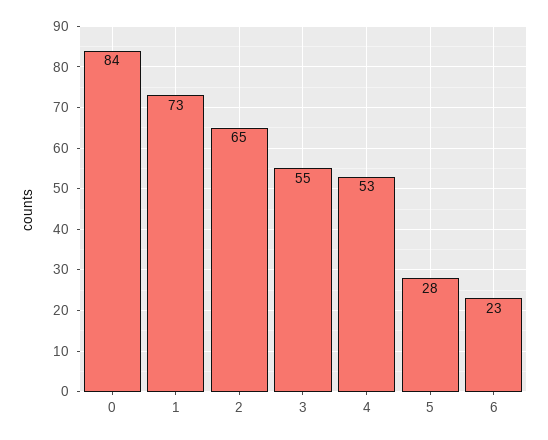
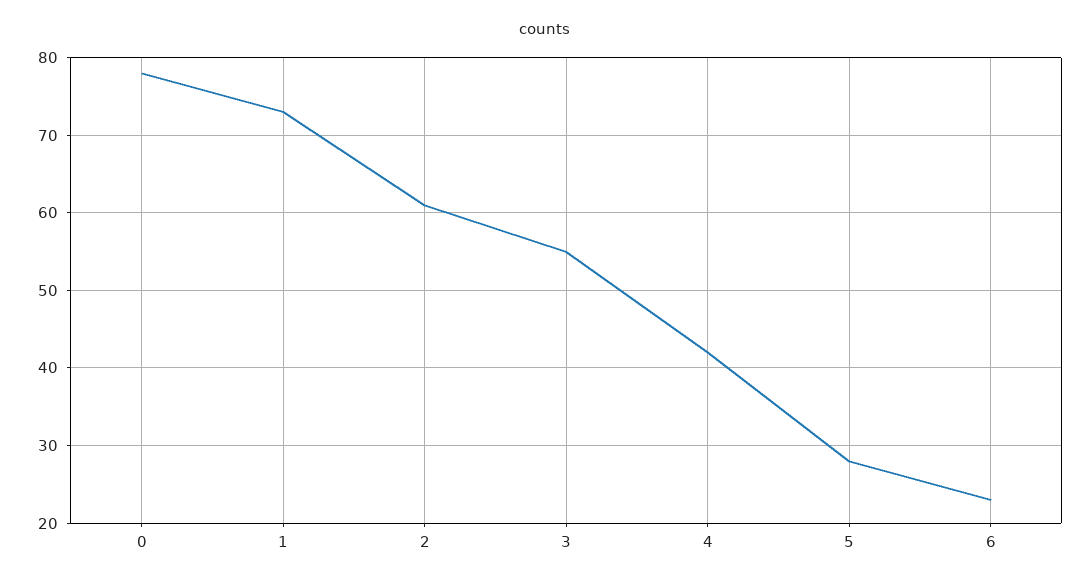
0: 84 -> 78
2: 65 -> 61
4: 53 -> 42

